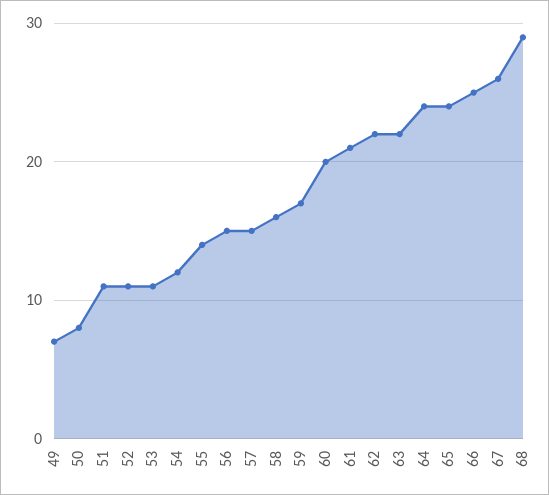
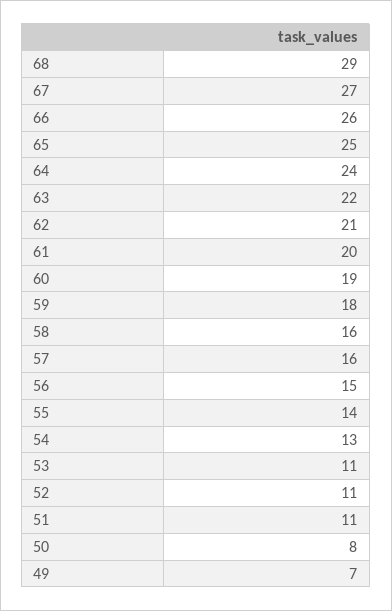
54: 12 -> 13
57: 15 -> 16
59: 17 -> 18
60: 20 -> 19
61: 21 -> 20
62: 22 -> 21
65: 24 -> 25
66: 25 -> 26
67: 26 -> 27

